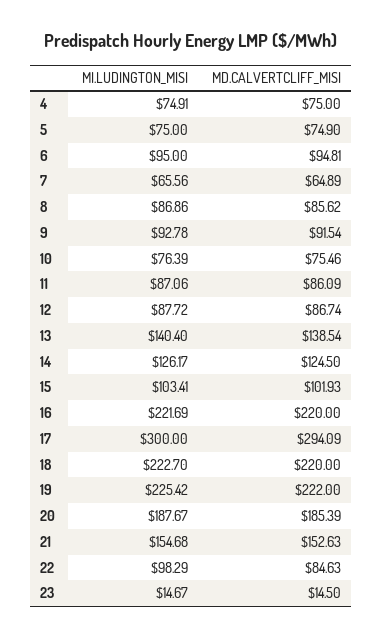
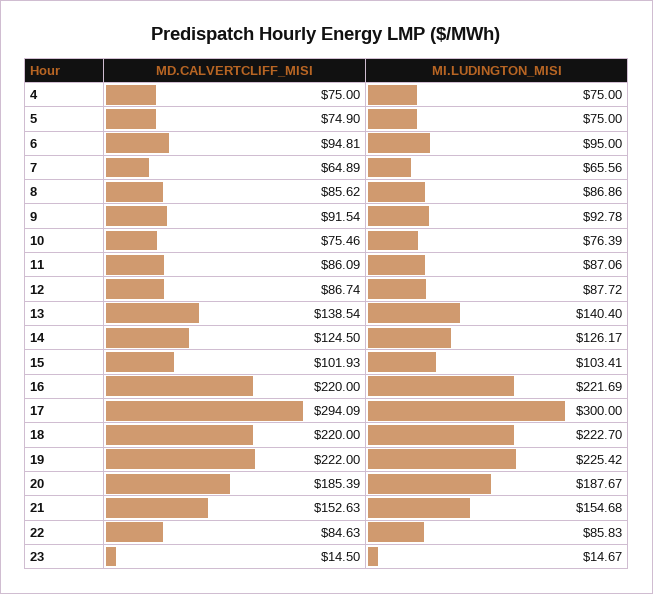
MI.LUDINGTON_MISI, 4: 74.91 -> 75
MI.LUDINGTON_MISI, 22: 98.29 -> 85.83

